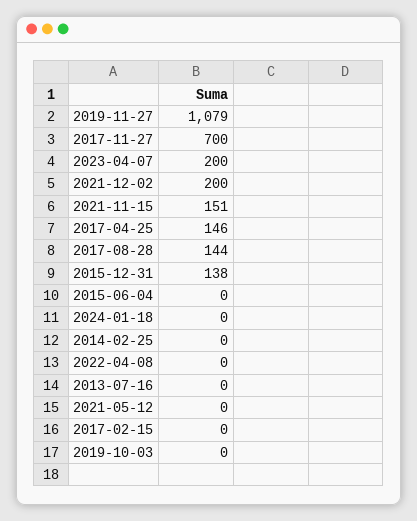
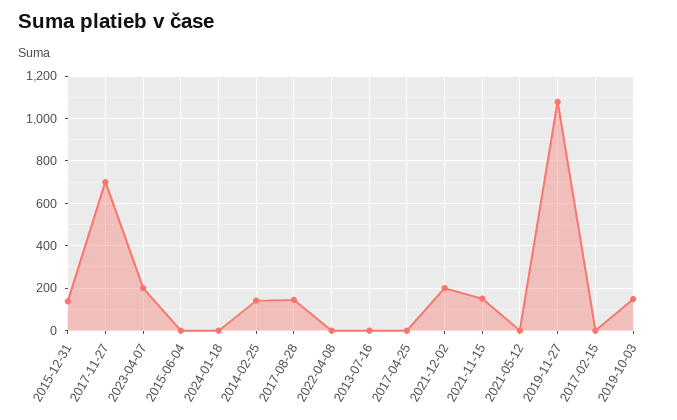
2017-04-25: 146 -> 0
2014-02-25: 0 -> 150
2019-10-03: 0 -> 150

